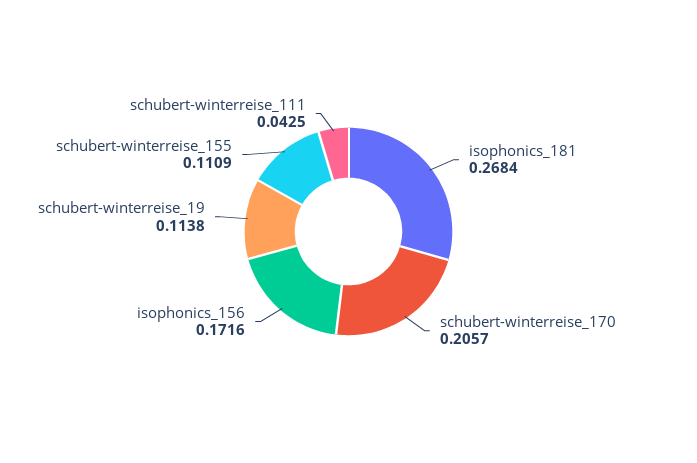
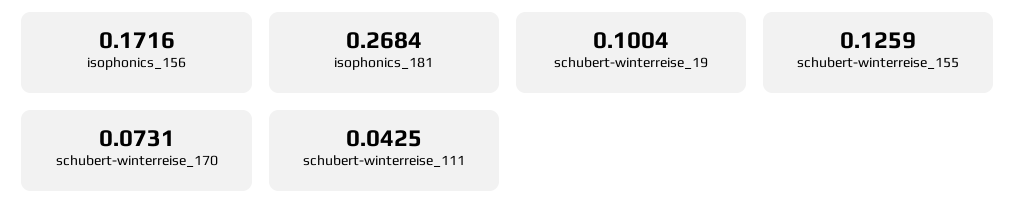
schubert-winterreise_170: 0.2057 -> 0.0731
schubert-winterreise_19: 0.1138 -> 0.1004
schubert-winterreise_155: 0.1109 -> 0.1259

